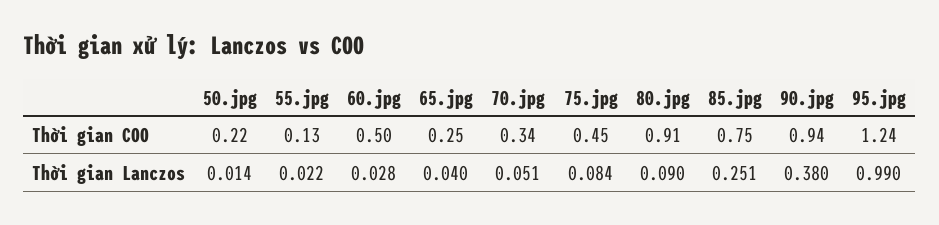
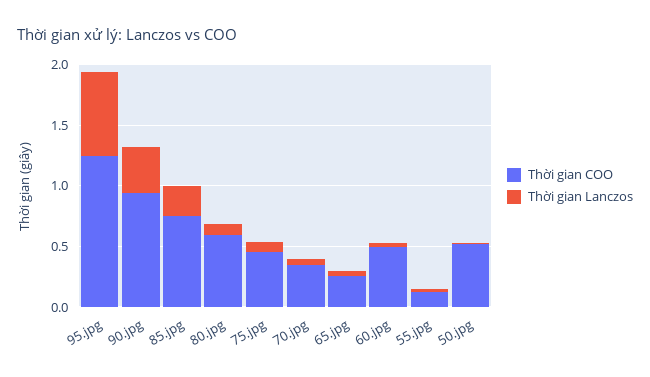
Thời gian COO, 50.jpg: 0.22 -> 0.5
Thời gian COO, 80.jpg: 0.91 -> 0.6
Thời gian Lanczos, 95.jpg: 0.99 -> 0.7

